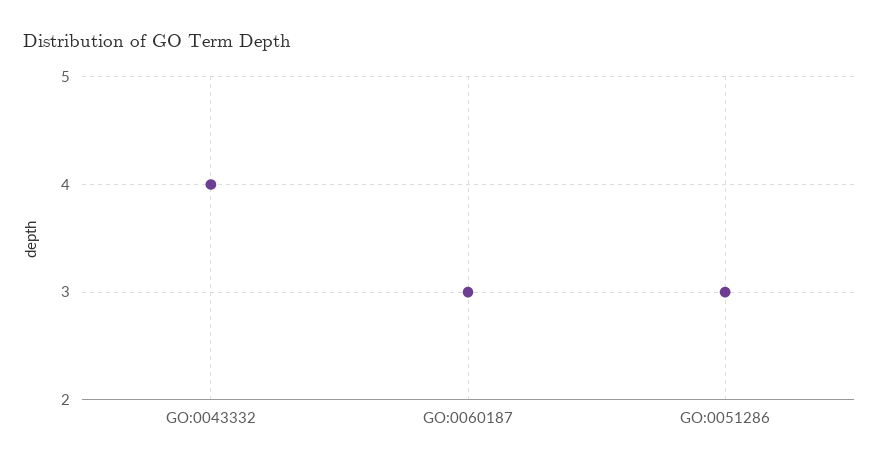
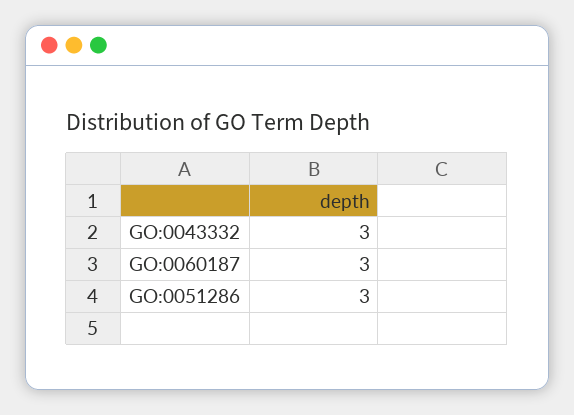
GO:0043332: 4 -> 3

